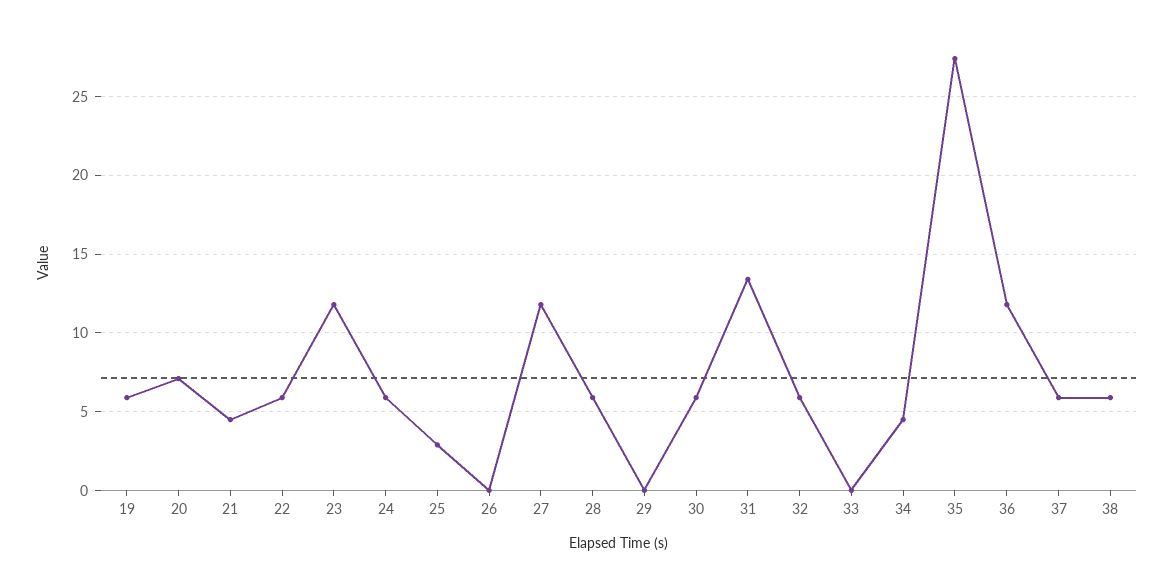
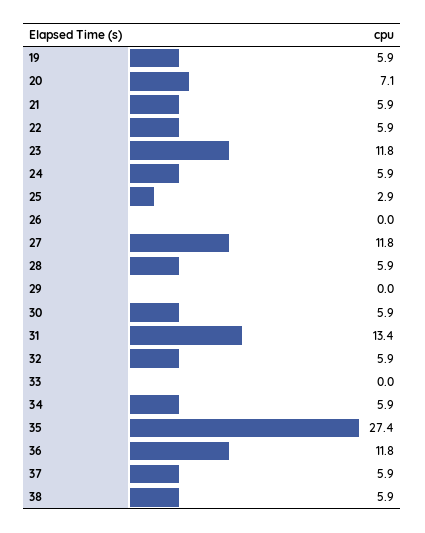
21: 4.5 -> 5.9
34: 4.5 -> 5.9

